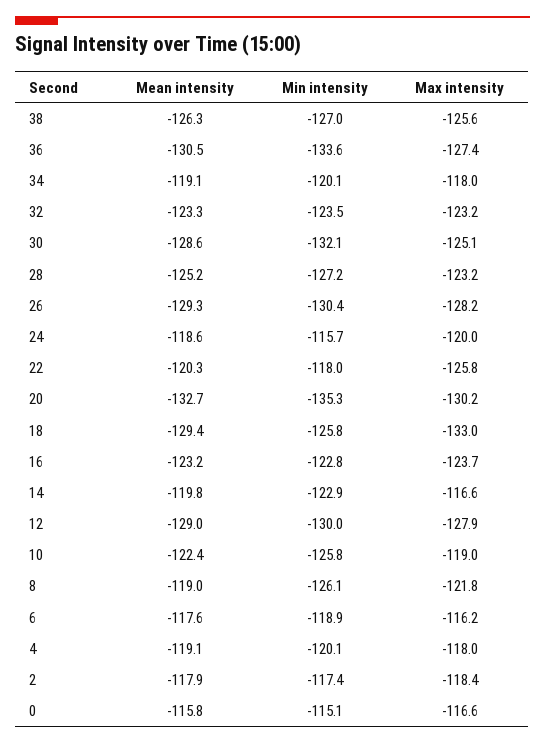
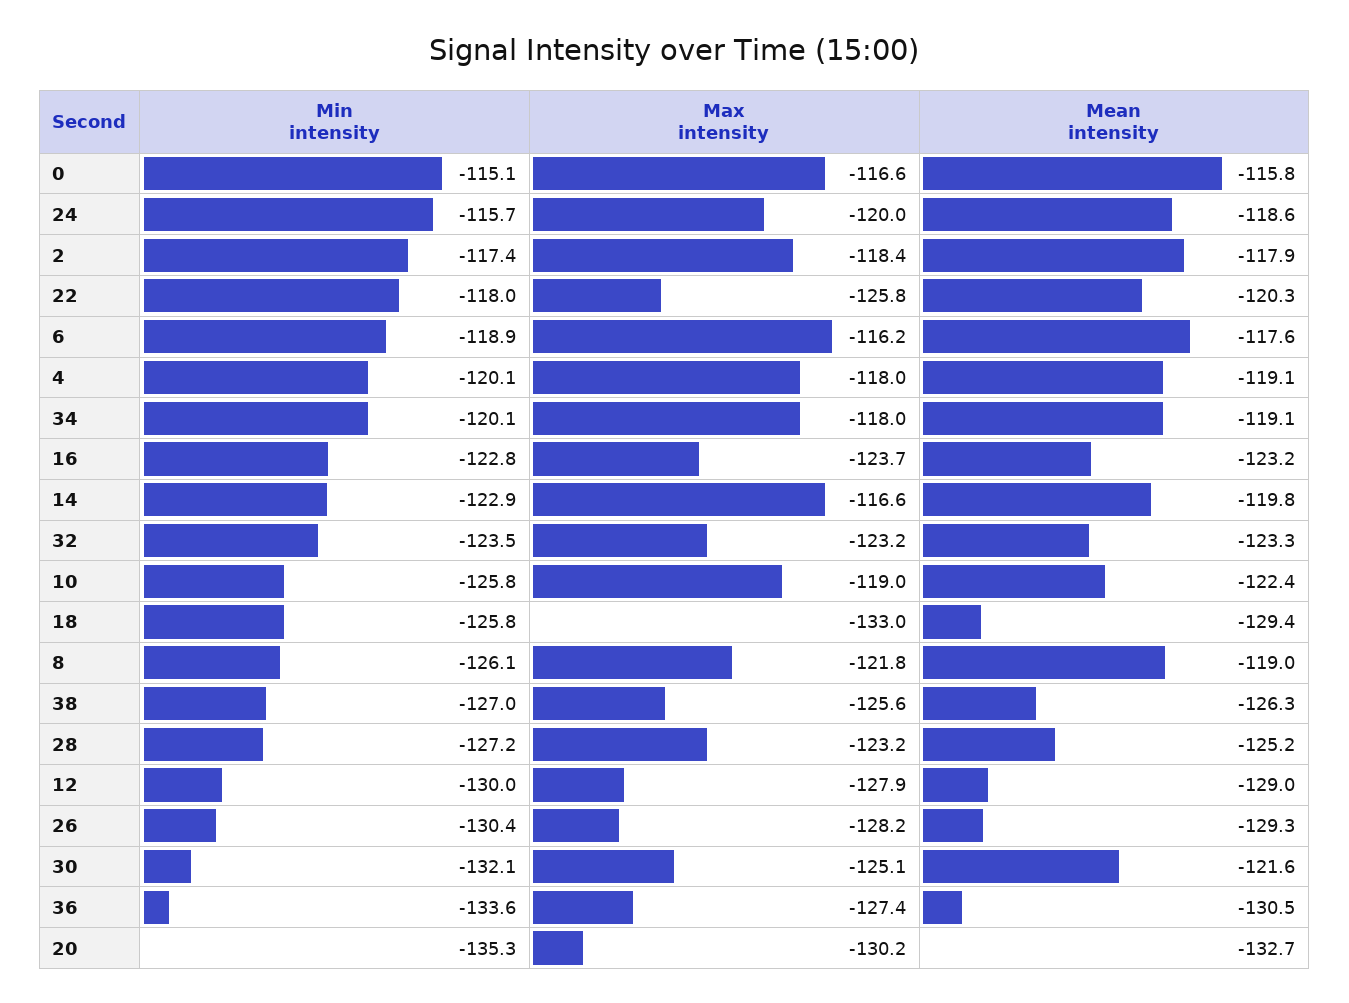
Mean intensity, 30: -128.6 -> -121.6

